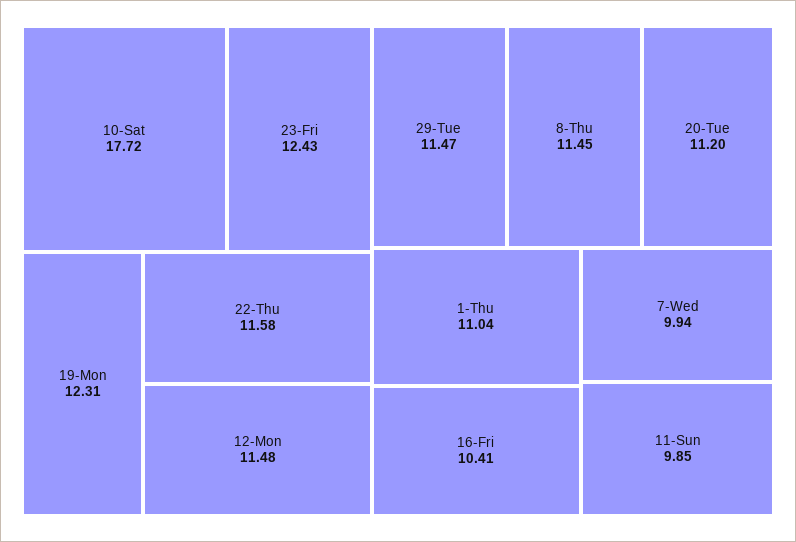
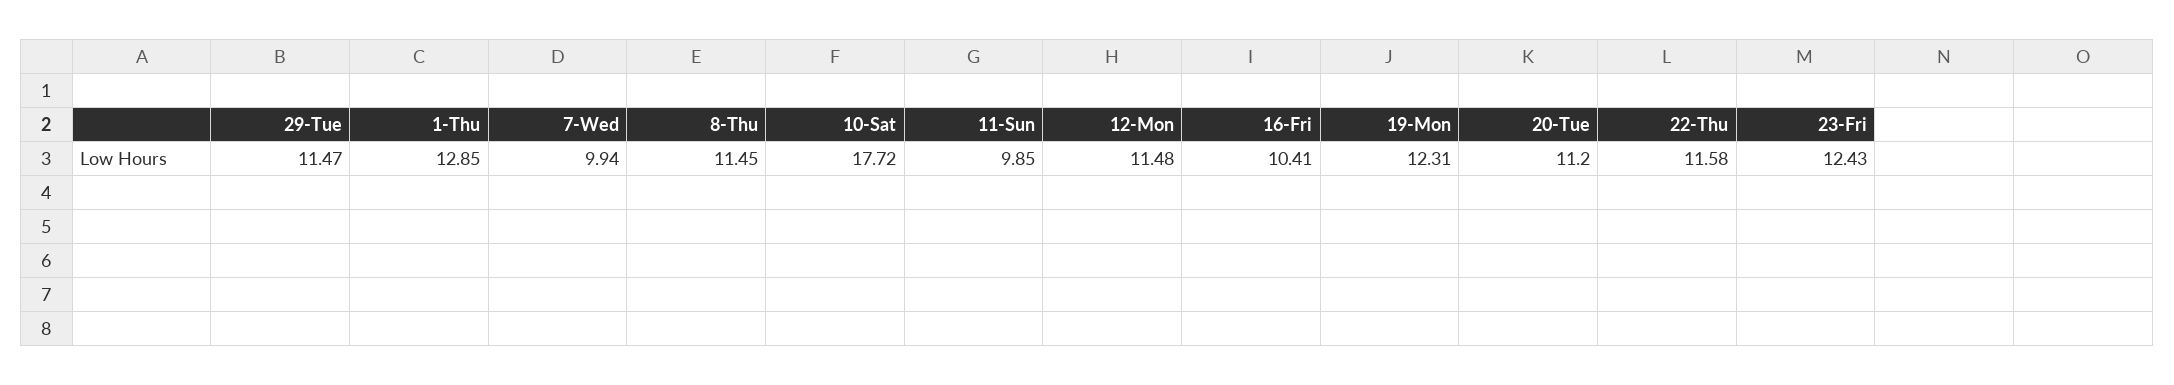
1-Thu: 11.04 -> 12.85

